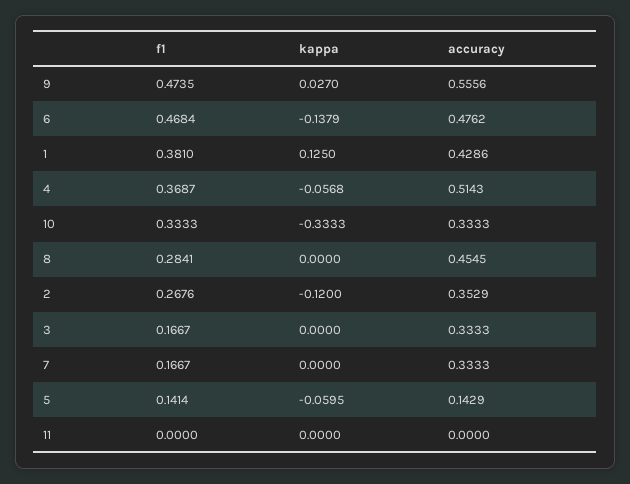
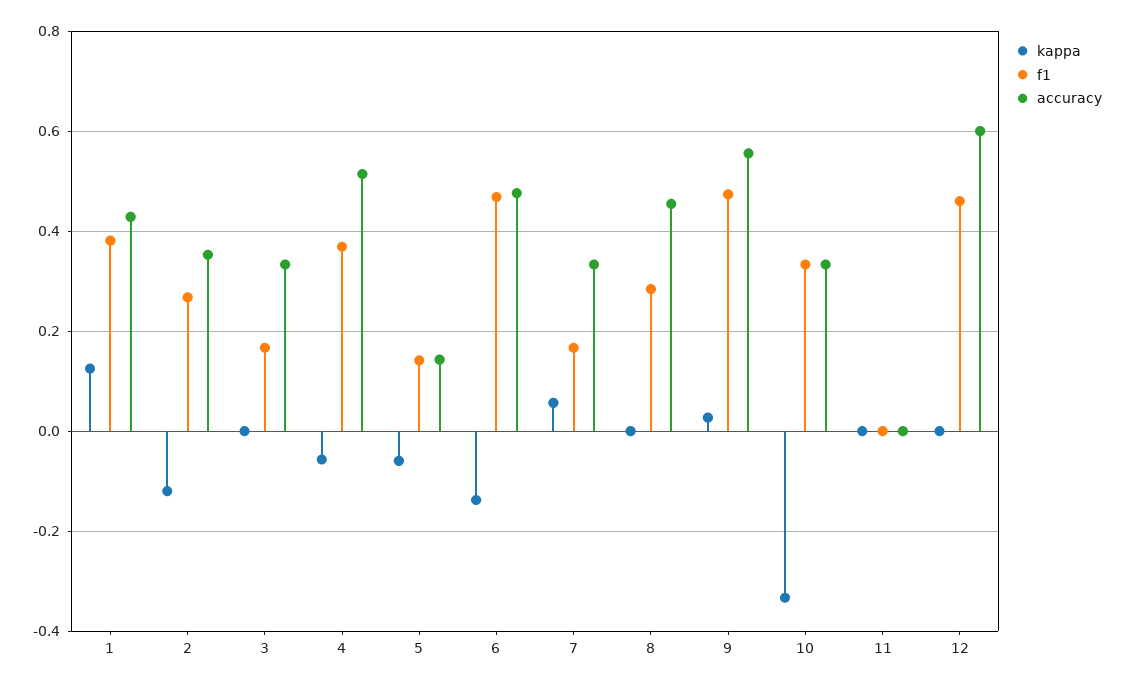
kappa, 7: 0 -> 0.06
kappa, 12: none -> 0
f1, 12: none -> 0.46
accuracy, 12: none -> 0.6

